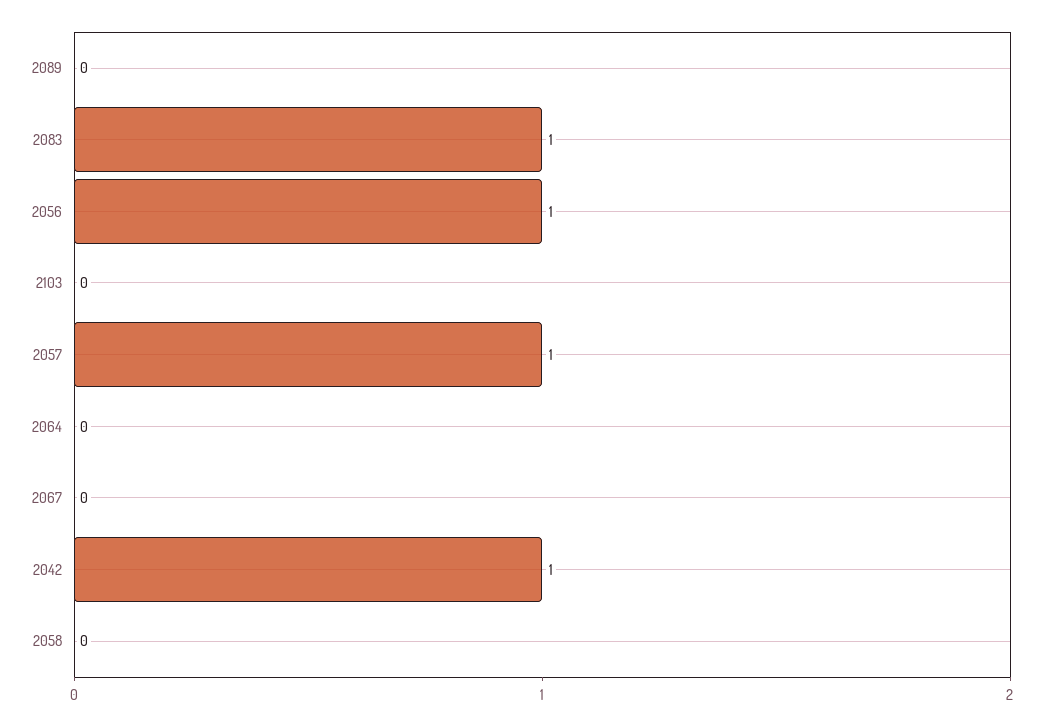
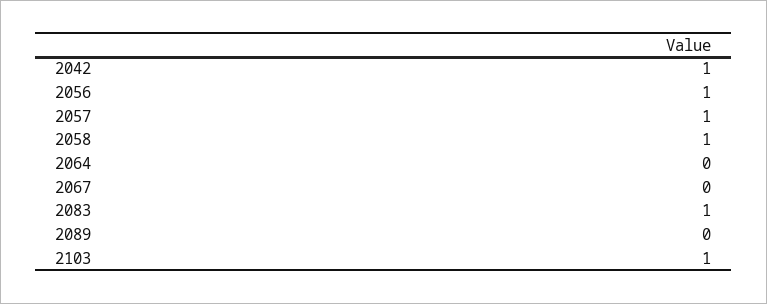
2103: 0 -> 1
2058: 0 -> 1

